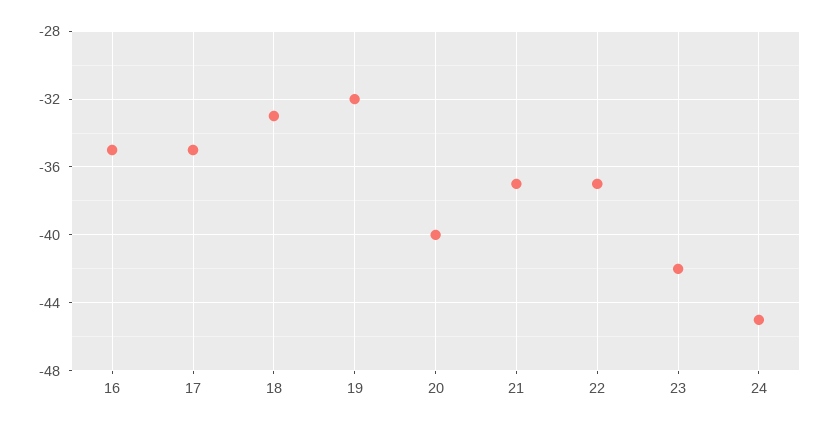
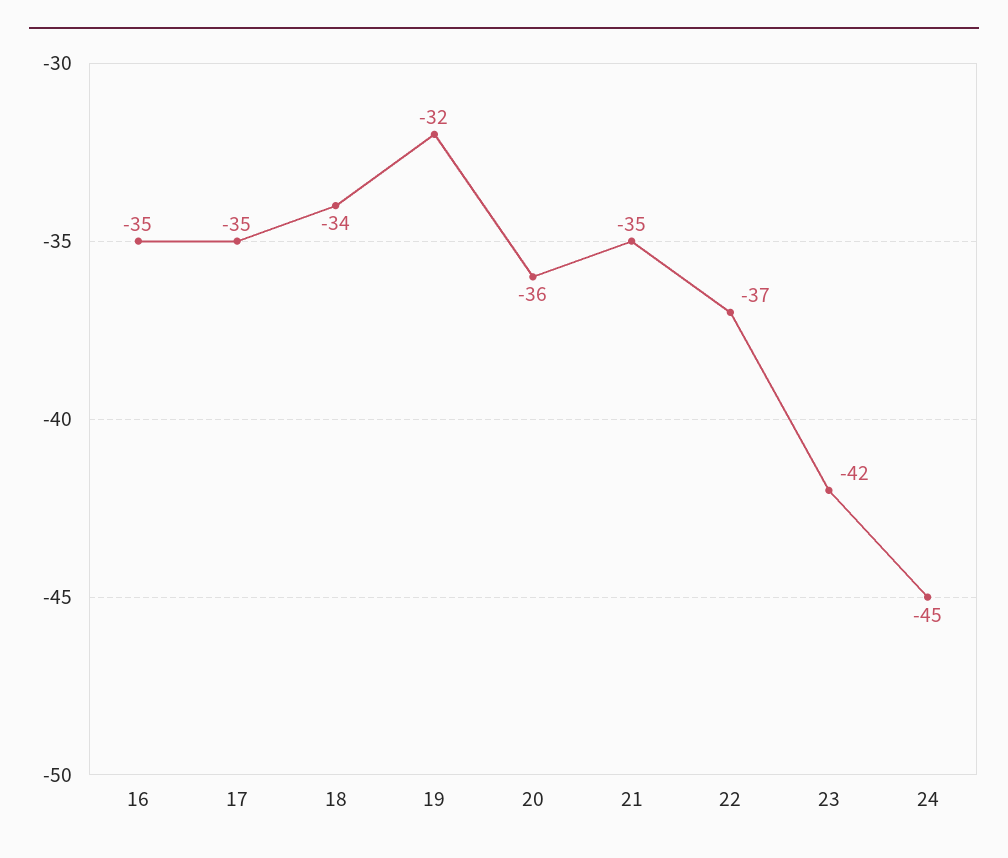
18: -33 -> -34
20: -40 -> -36
21: -37 -> -35

